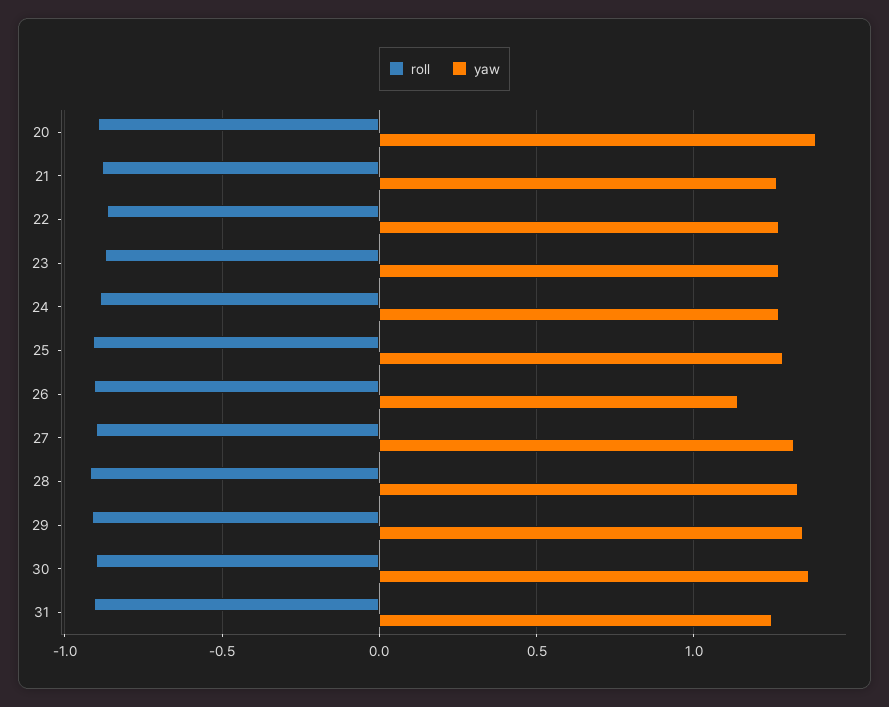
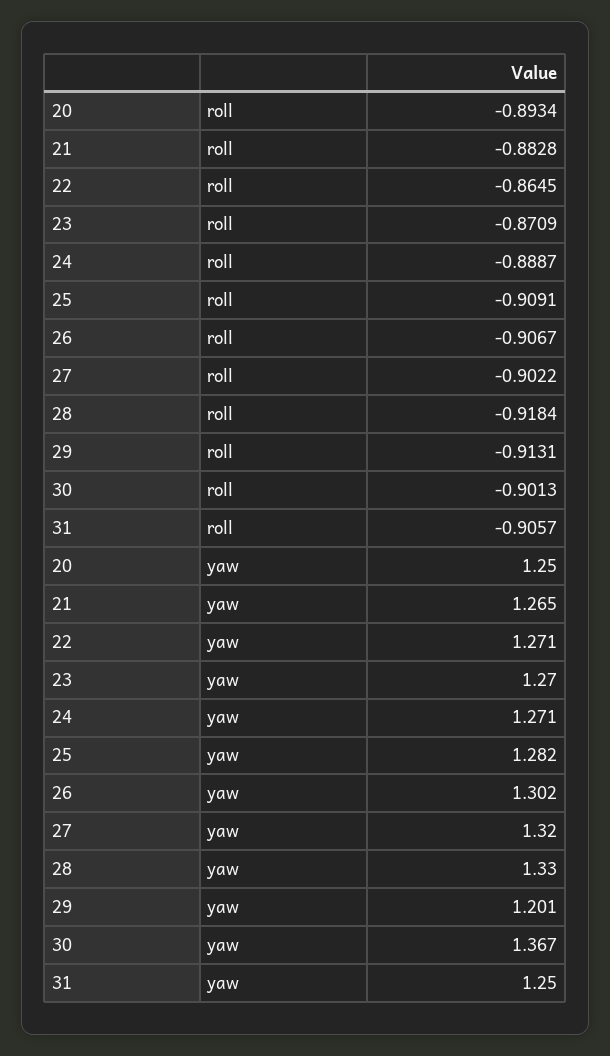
yaw, 20: 1.4 -> 1.25
yaw, 26: 1.15 -> 1.302
yaw, 29: 1.35 -> 1.201

